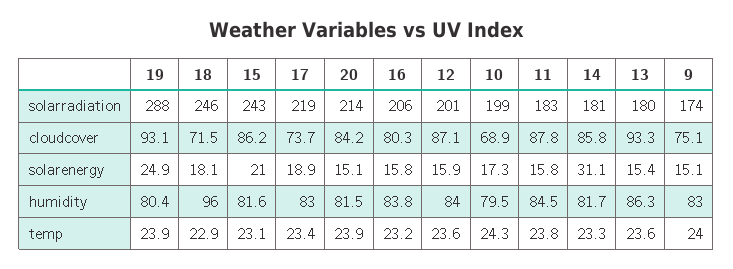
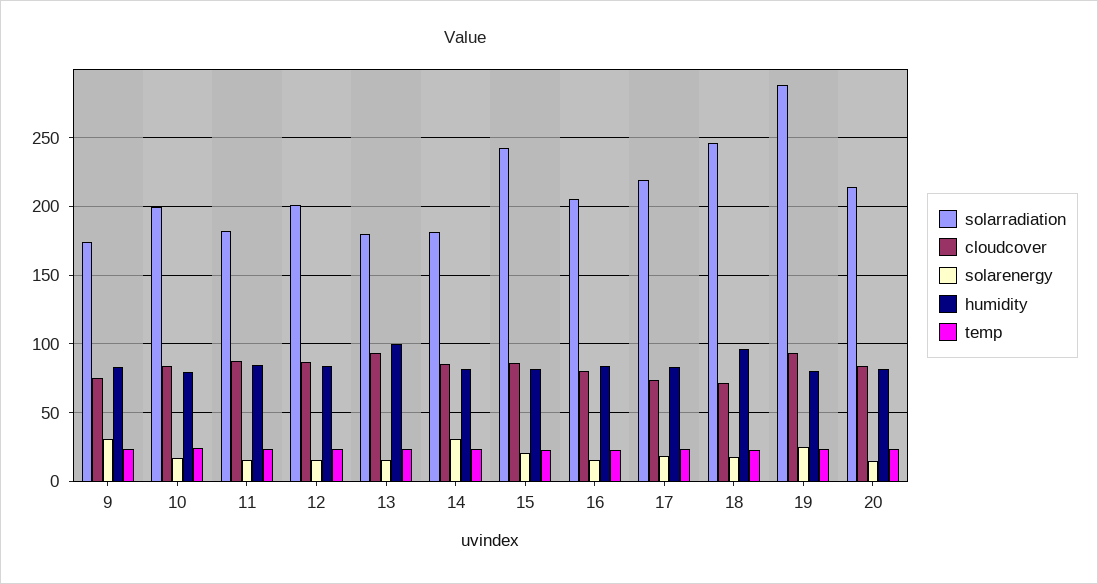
cloudcover, 10: 68.9 -> 85
solarenergy, 9: 15.1 -> 30
humidity, 13: 86.3 -> 100

